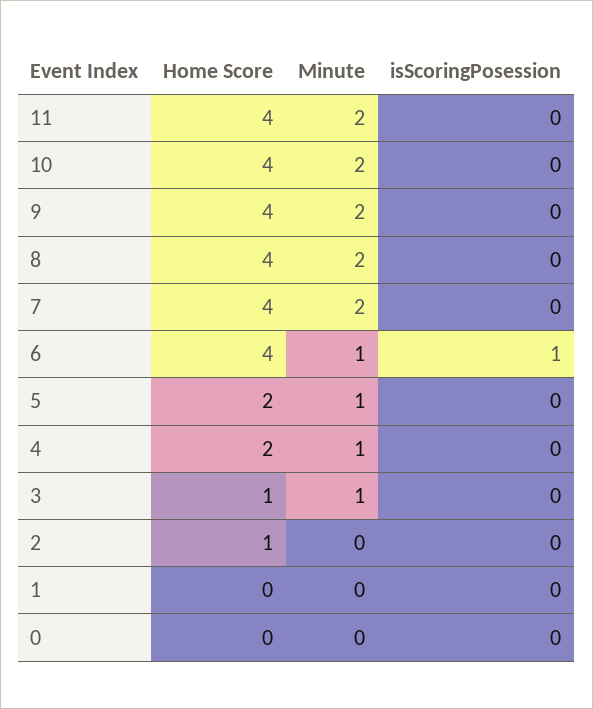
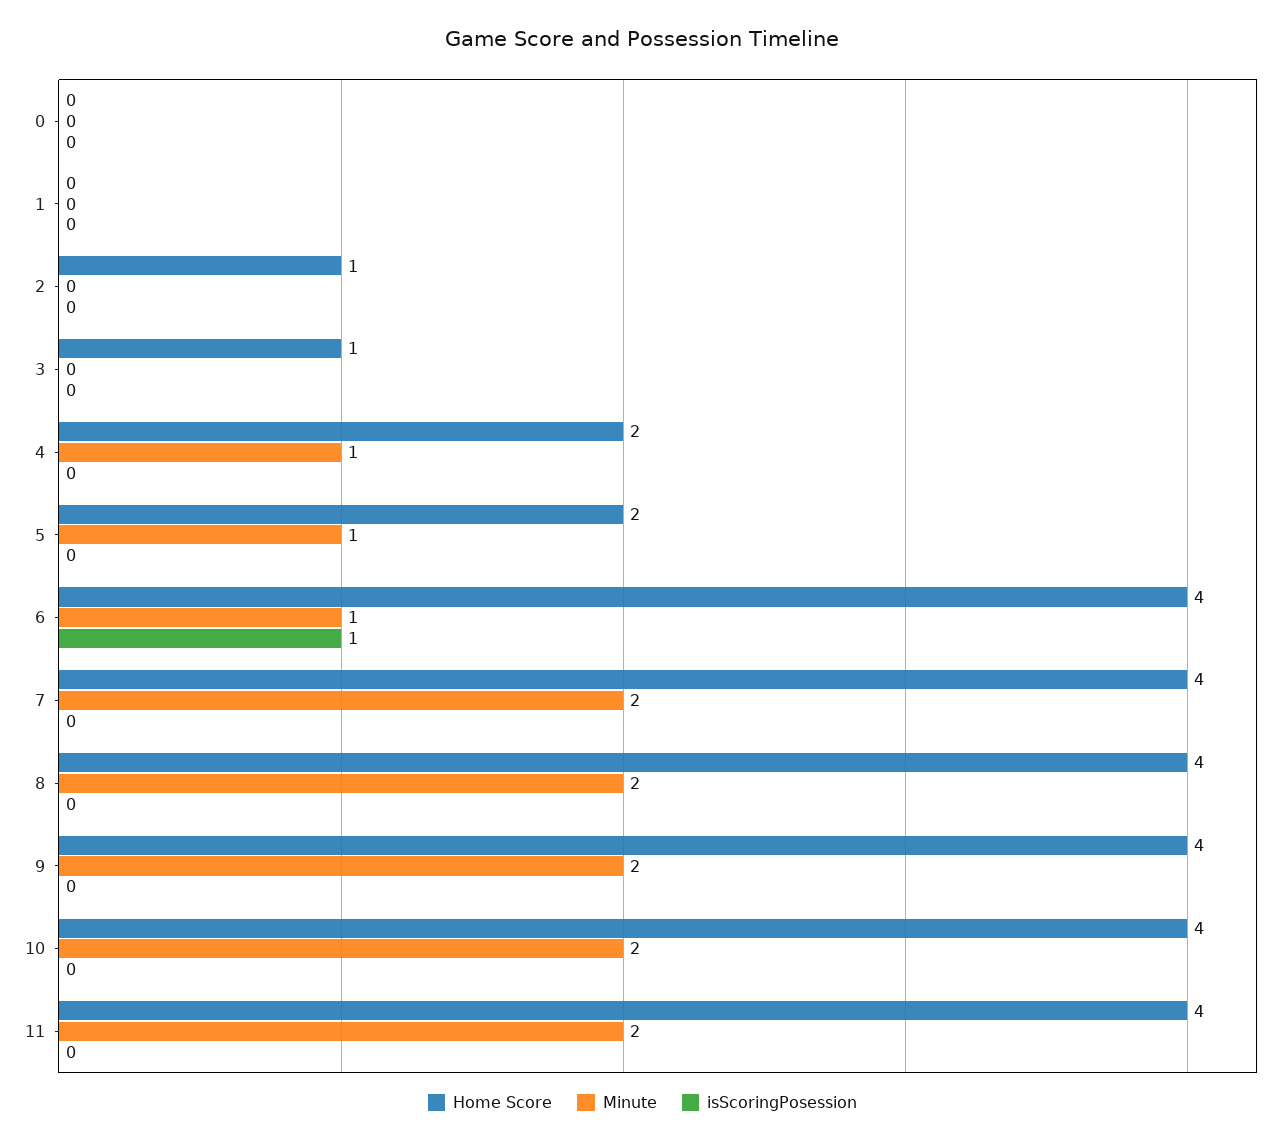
Minute, 3: 1 -> 0

